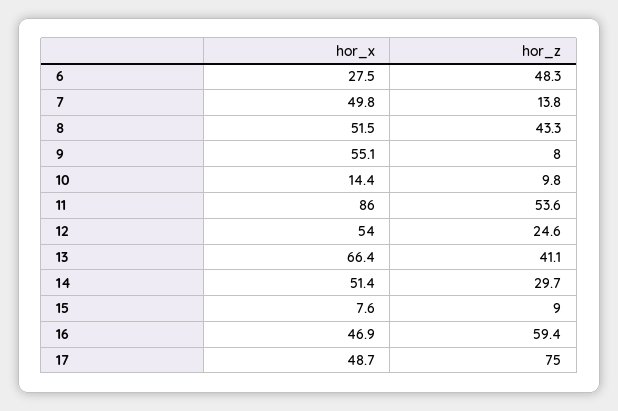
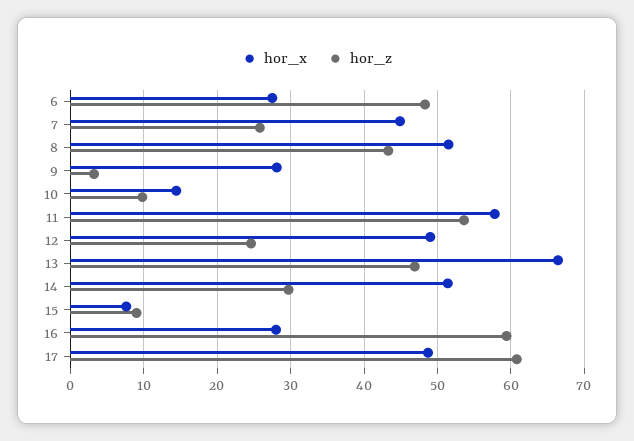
hor_x, 7: 49.8 -> 45
hor_z, 7: 13.8 -> 26
hor_x, 9: 55.1 -> 28
hor_z, 9: 8 -> 3
hor_x, 11: 86 -> 58
hor_x, 12: 54 -> 49
hor_z, 13: 41.1 -> 47
hor_x, 16: 46.9 -> 28
hor_z, 17: 75 -> 61

